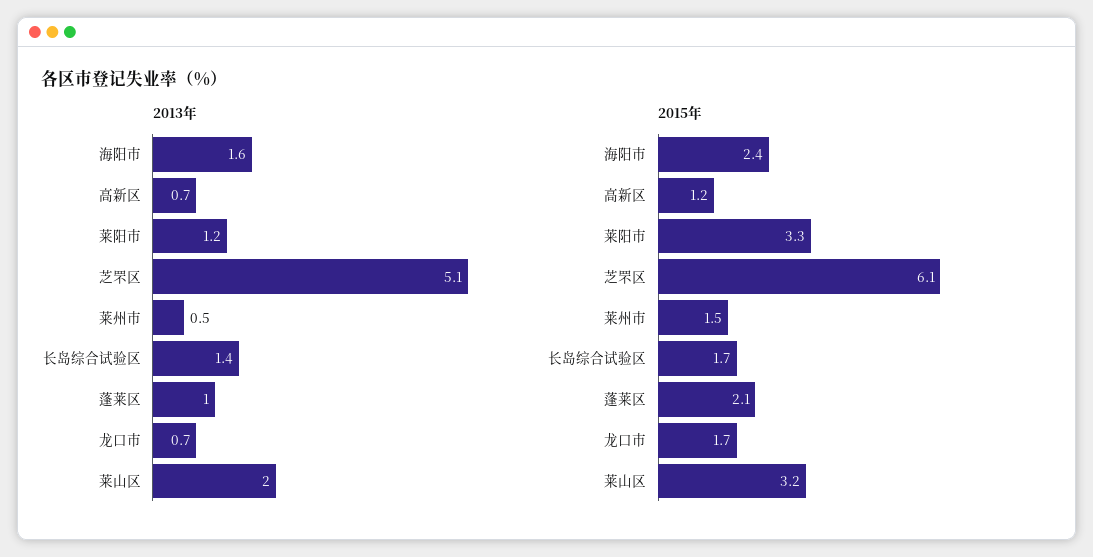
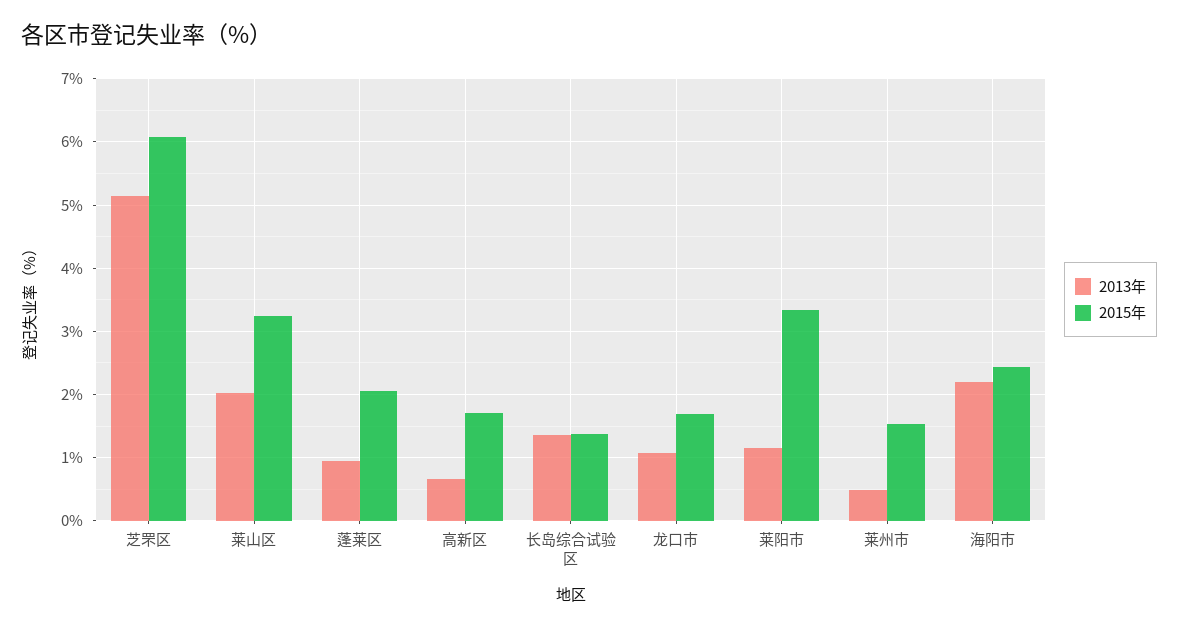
2013年, 海阳市: 1.6 -> 2.2
2013年, 龙口市: 0.7 -> 1.1
2015年, 高新区: 1.2 -> 1.7
2015年, 长岛综合试验区: 1.7 -> 1.4

